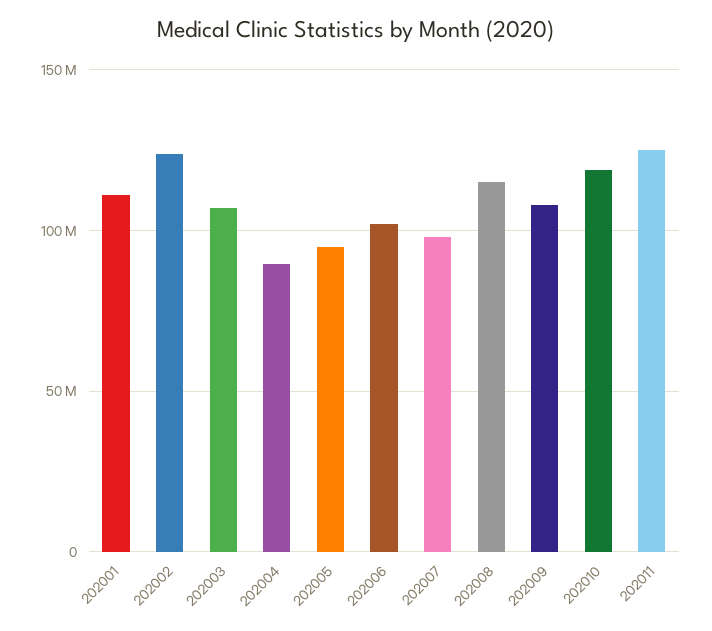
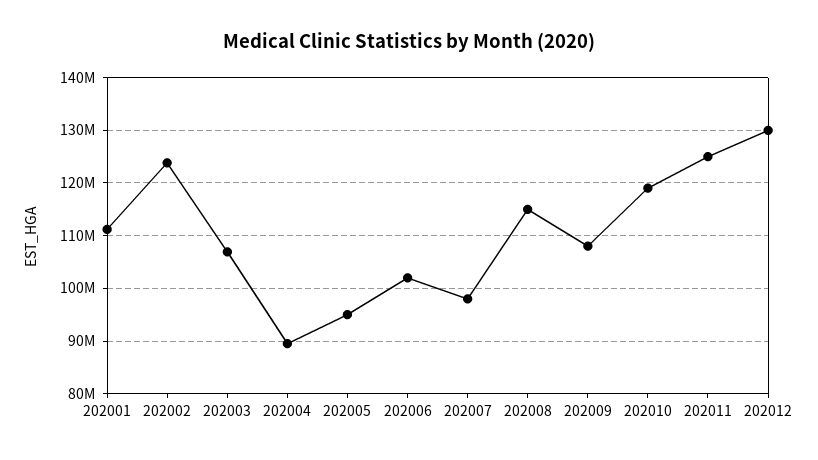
202012: none -> 130000000

